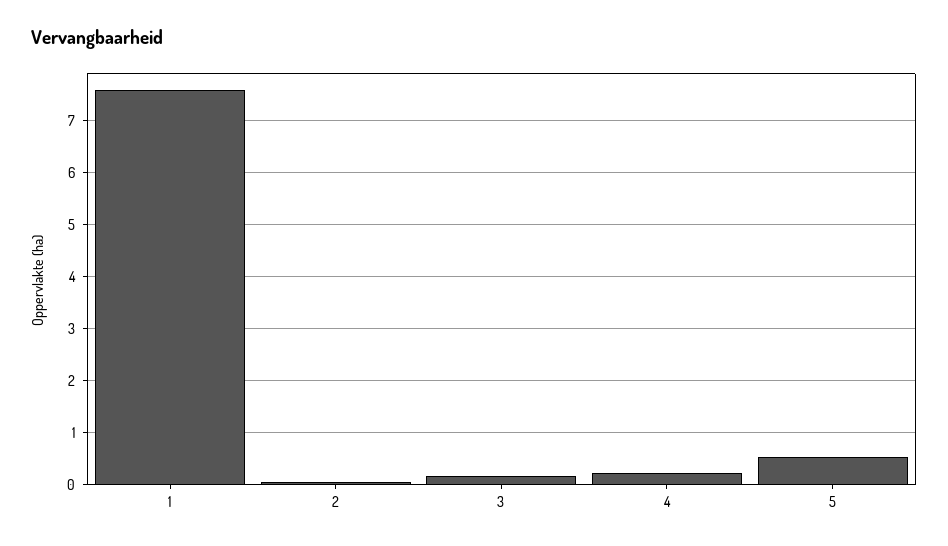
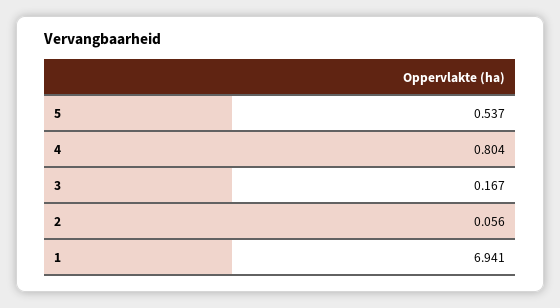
1: 7.6 -> 6.941
4: 0.2 -> 0.804

